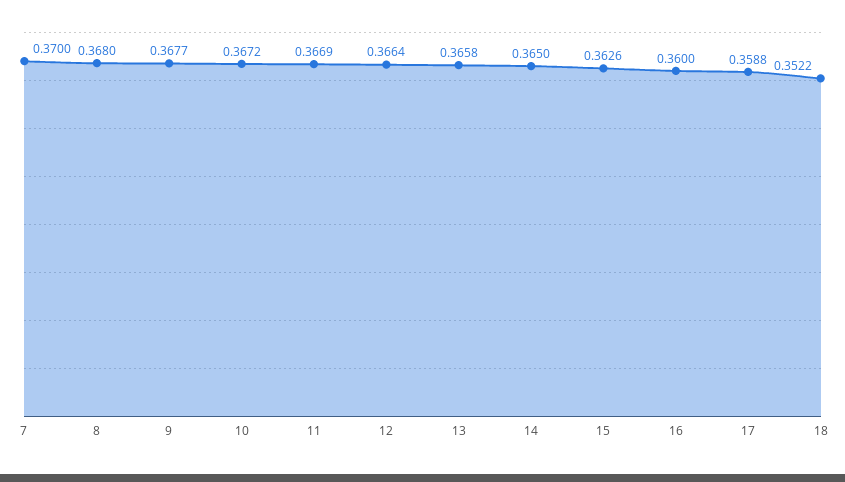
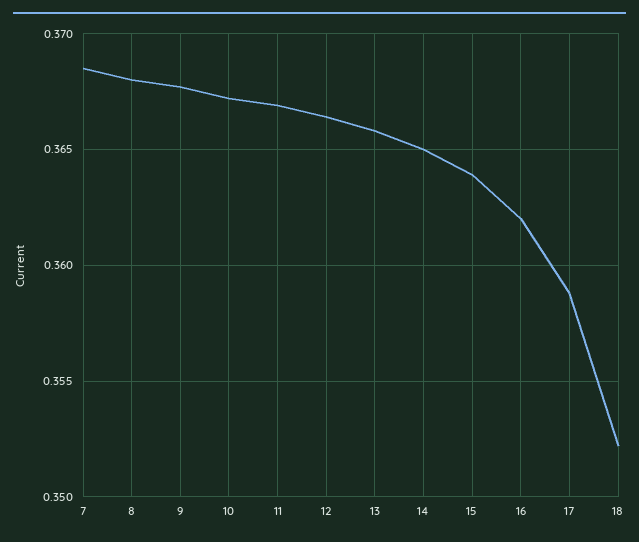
7: 0.37 -> 0.3685
15: 0.3626 -> 0.364
16: 0.36 -> 0.362

